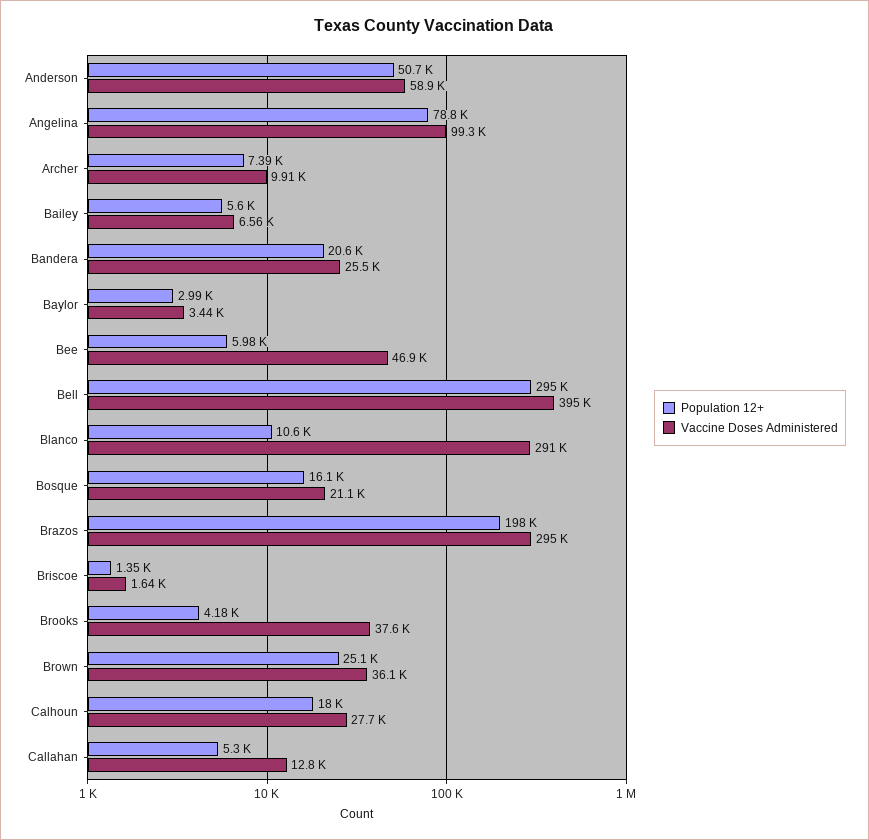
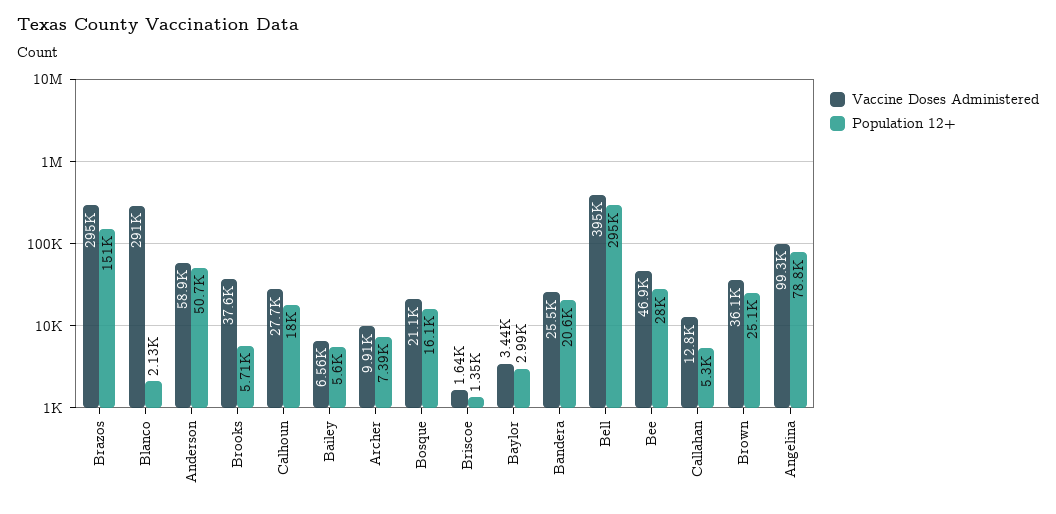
Population 12+, Bee: 5980 -> 28000
Population 12+, Blanco: 10600 -> 2130
Population 12+, Brazos: 198000 -> 151000
Population 12+, Brooks: 4180 -> 5710

